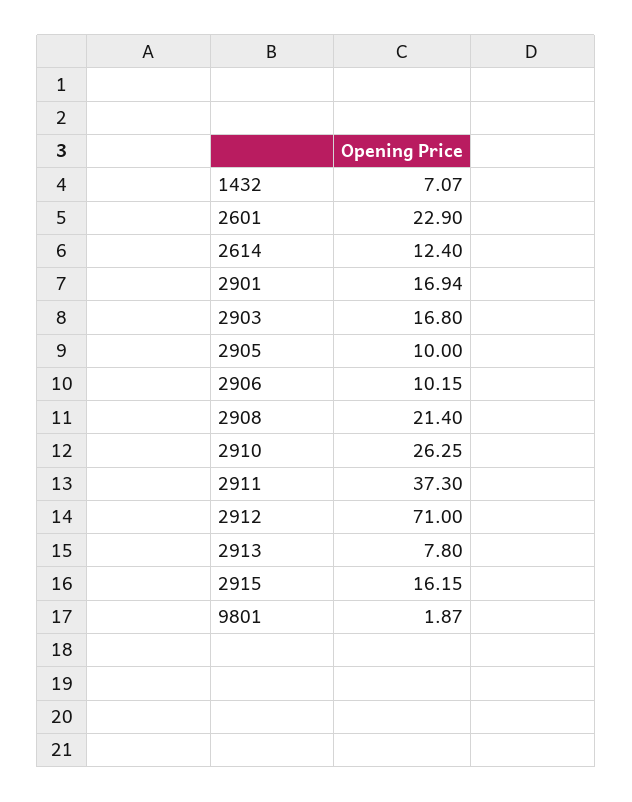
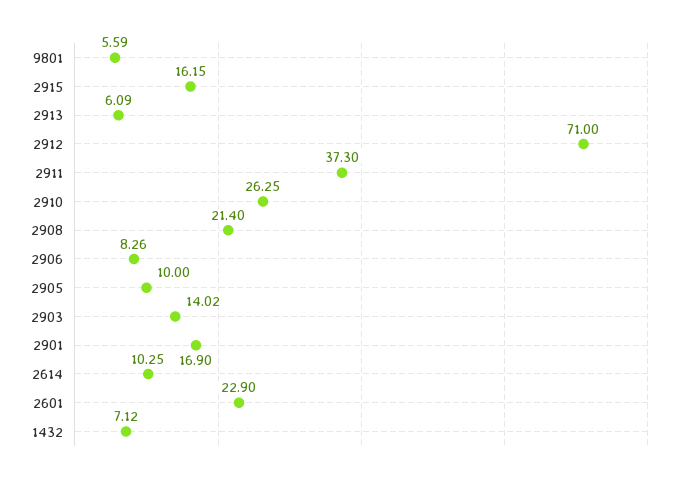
1432: 7.07 -> 7.12
2614: 12.4 -> 10.25
2901: 16.94 -> 16.9
2903: 16.8 -> 14.02
2906: 10.15 -> 8.26
2913: 7.8 -> 6.09
9801: 1.87 -> 5.59

